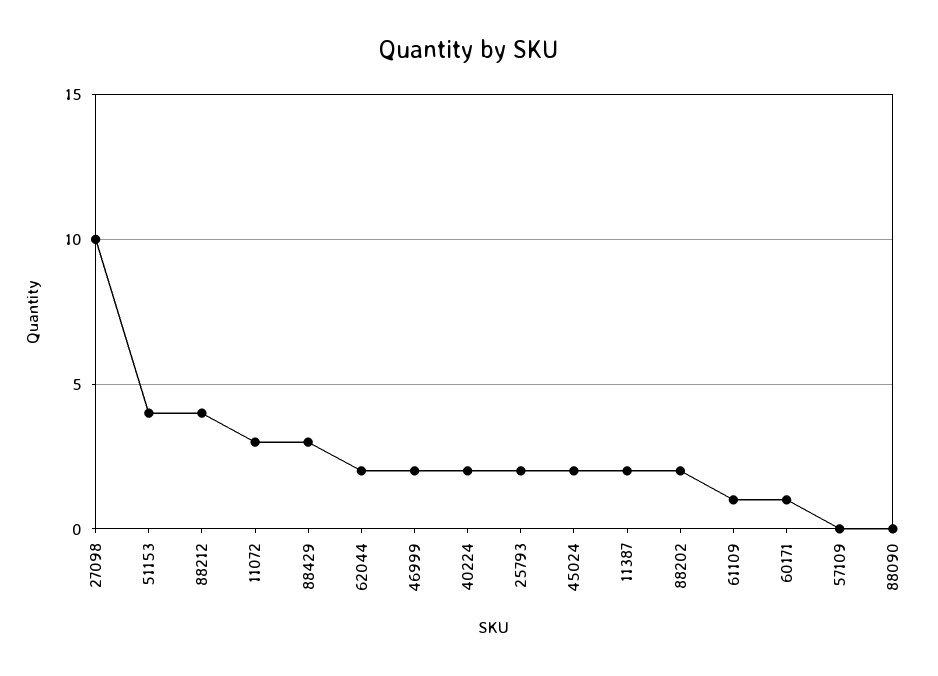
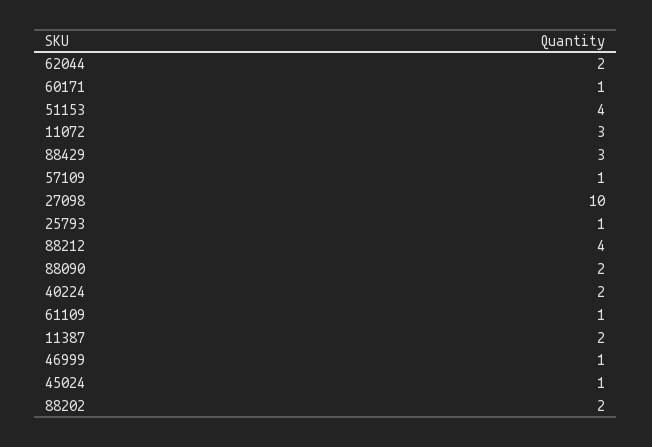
46999: 2 -> 1
25793: 2 -> 1
45024: 2 -> 1
57109: 0 -> 1
88090: 0 -> 2

